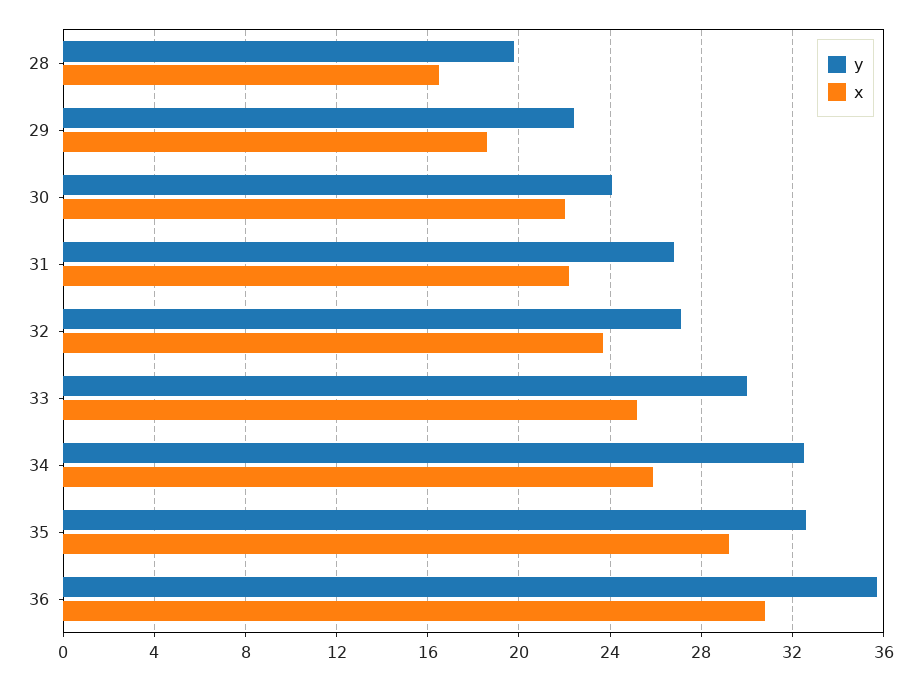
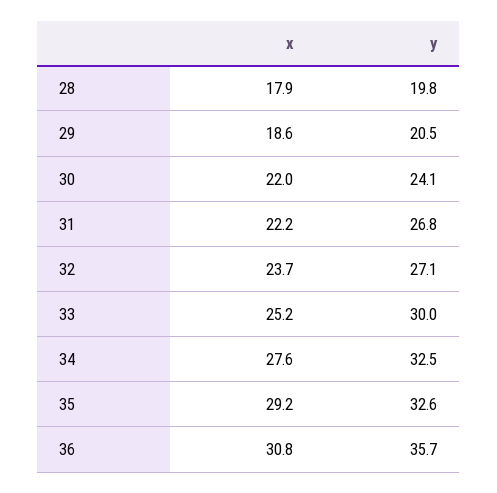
x, 28: 16.5 -> 17.9
y, 29: 22.5 -> 20.5
x, 34: 26 -> 27.6

